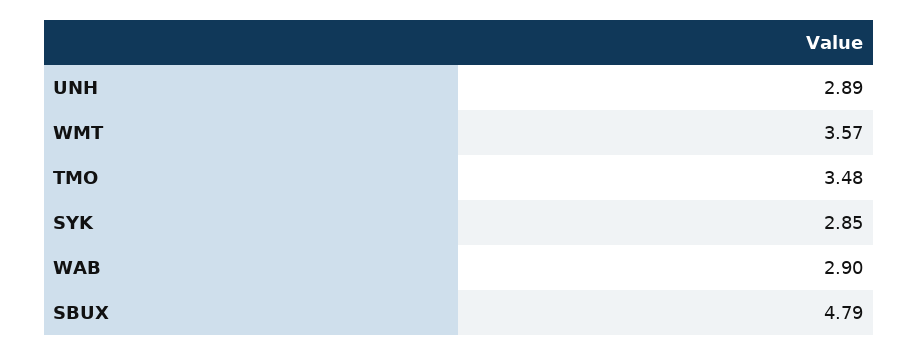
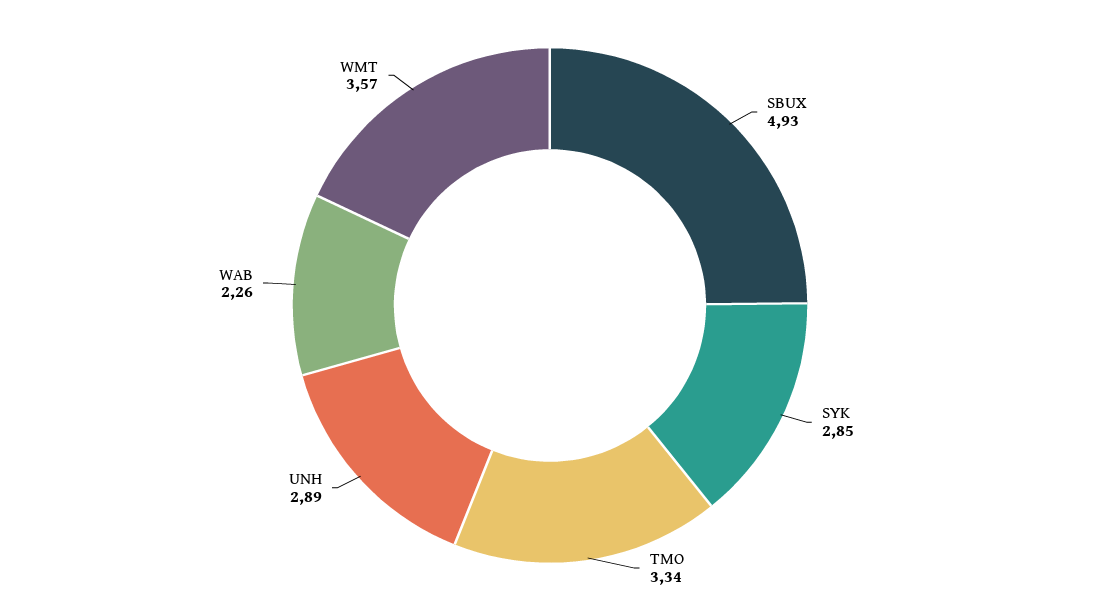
TMO: 3.48 -> 3.34
WAB: 2.9 -> 2.26
SBUX: 4.79 -> 4.93

